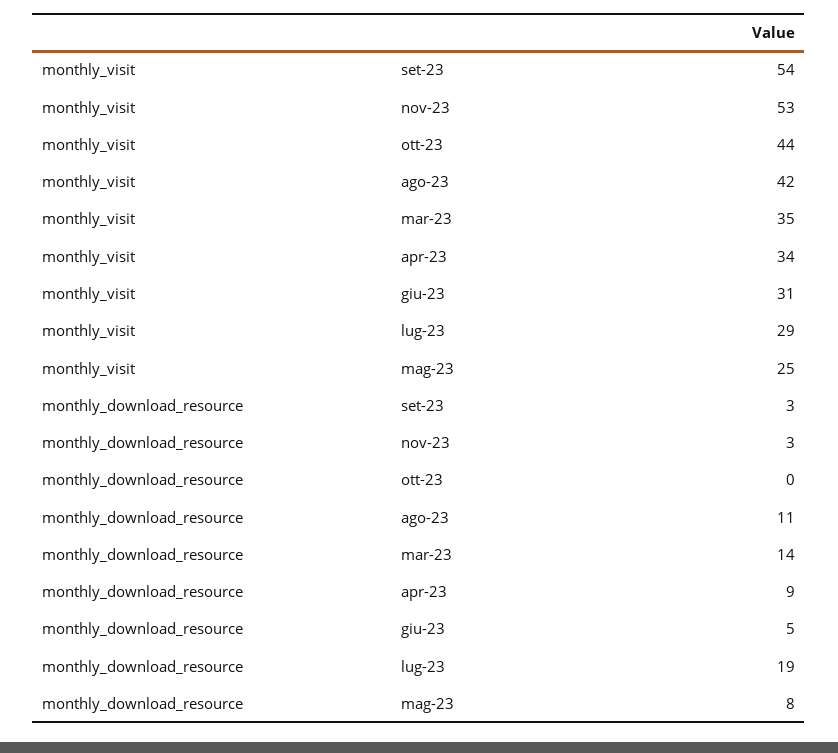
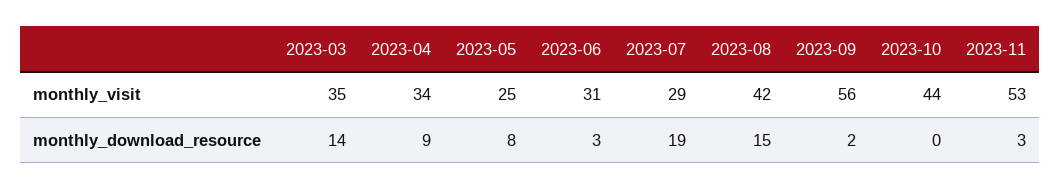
monthly_visit, set-23: 54 -> 56
monthly_download_resource, set-23: 3 -> 2
monthly_download_resource, ago-23: 11 -> 15
monthly_download_resource, giu-23: 5 -> 3

